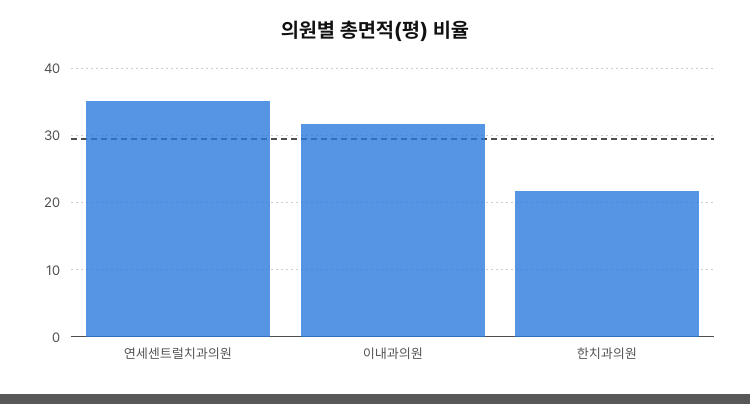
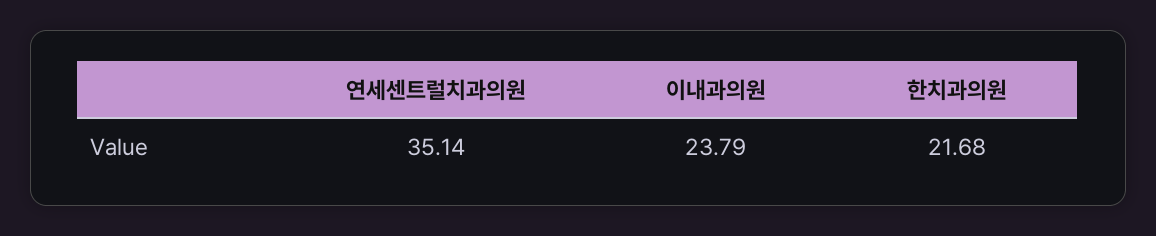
이내과의원: 32 -> 23.79

